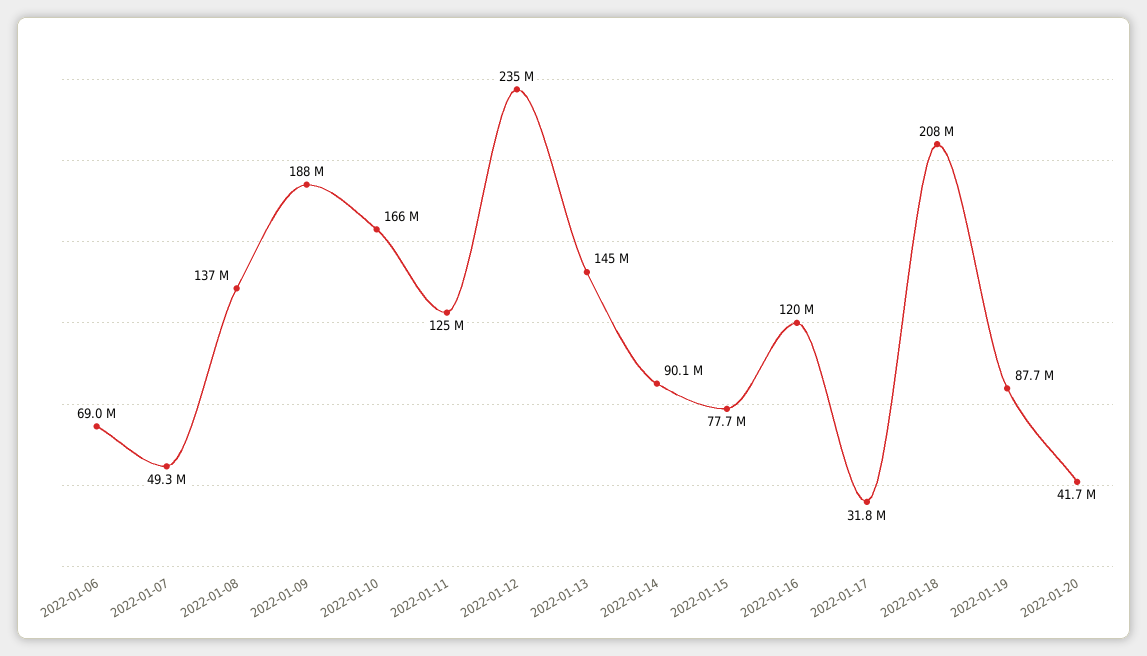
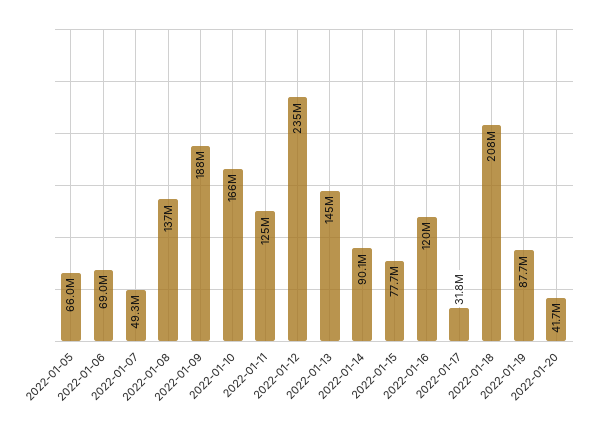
2022-01-05: none -> 66000000

